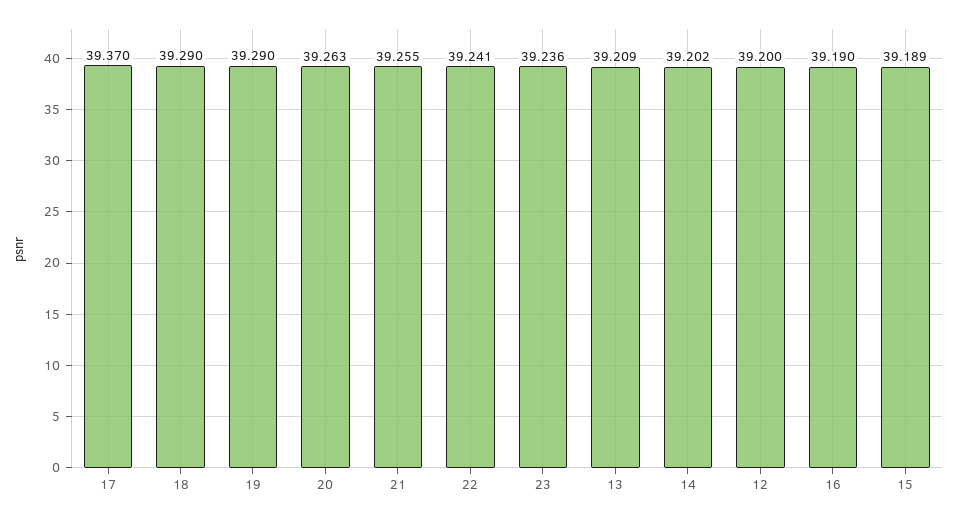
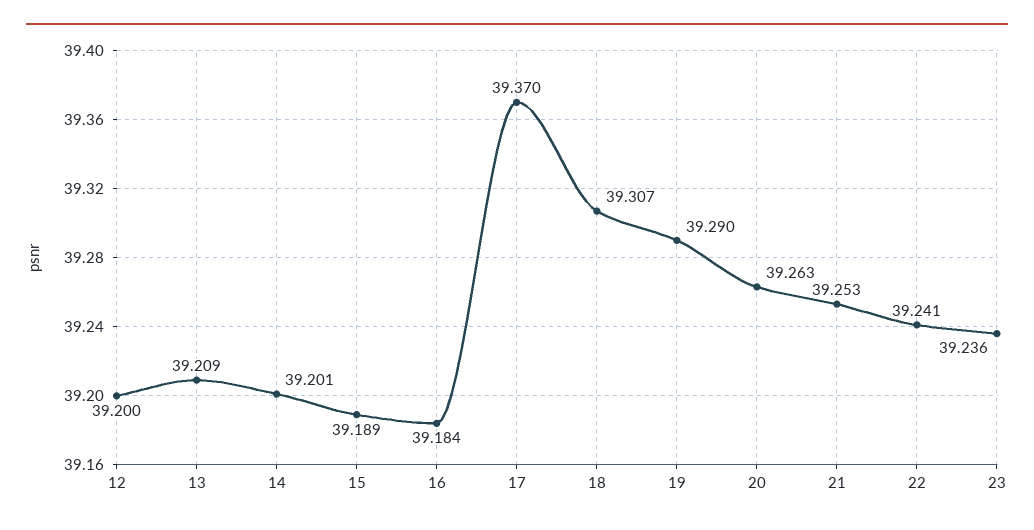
18: 39.29 -> 39.307
21: 39.255 -> 39.253
14: 39.202 -> 39.201
16: 39.19 -> 39.184

